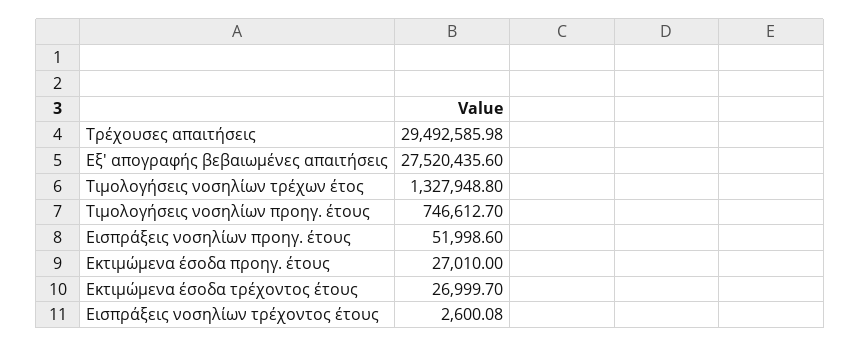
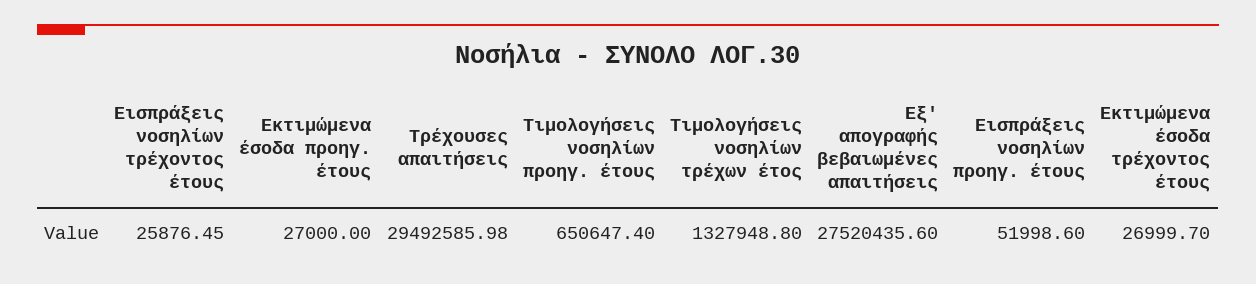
Τιμολογήσεις νοσηλίων προηγ. έτους: 746612.7 -> 650647.4
Εκτιμώμενα έσοδα προηγ. έτους: 27010 -> 27000
Εισπράξεις νοσηλίων τρέχοντος έτους: 2600.08 -> 25876.45

